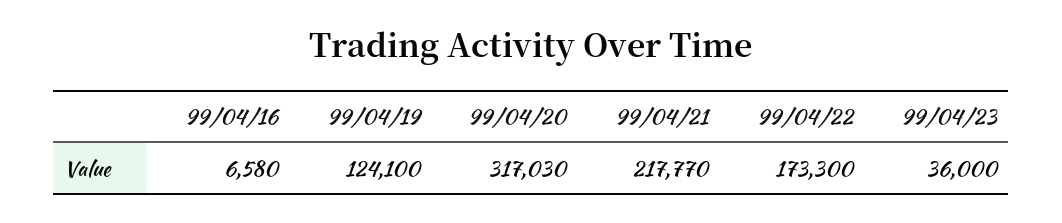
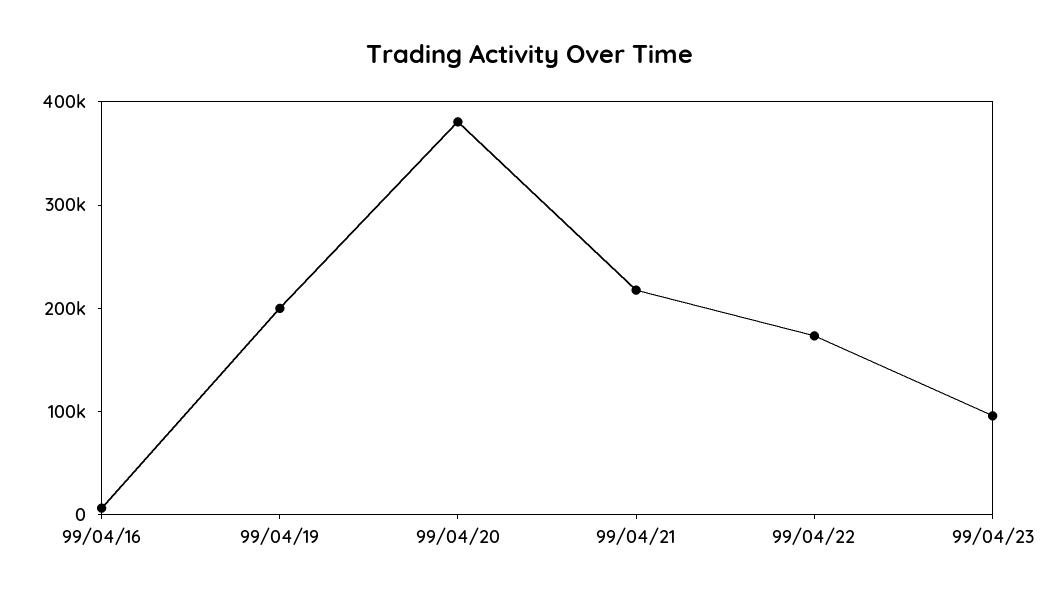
99/04/19: 124100 -> 200000
99/04/20: 317030 -> 380000
99/04/23: 36000 -> 100000

